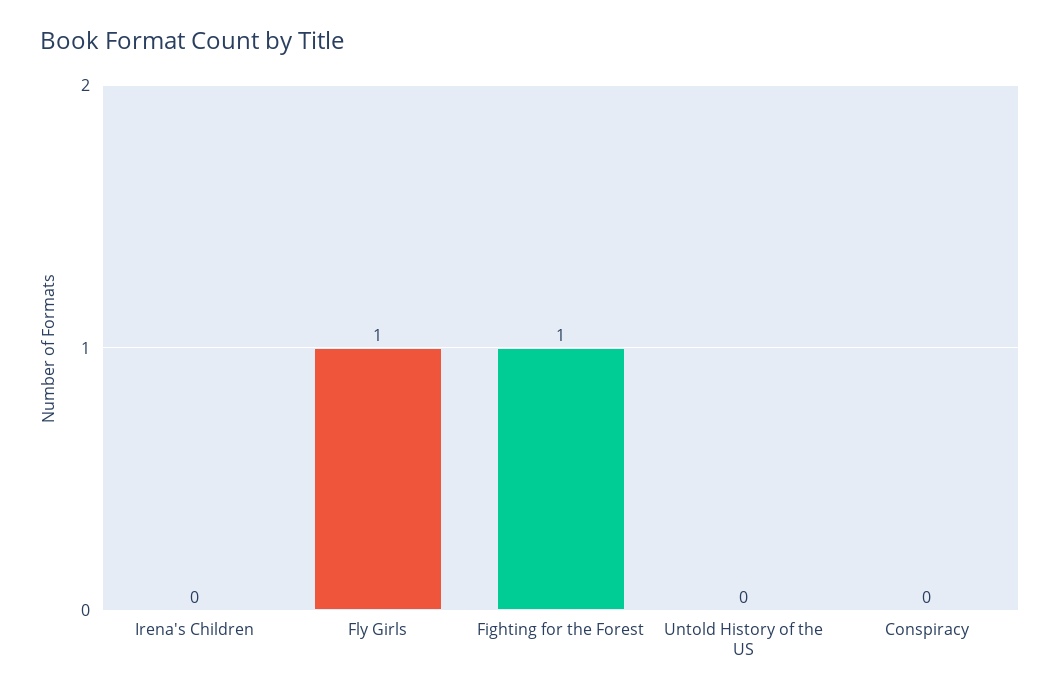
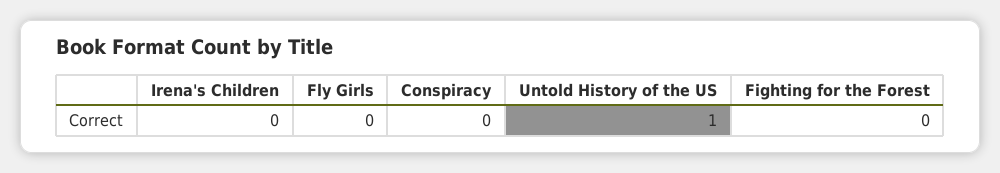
Fly Girls: 1 -> 0
Fighting for the Forest: 1 -> 0
Untold History of the US: 0 -> 1

